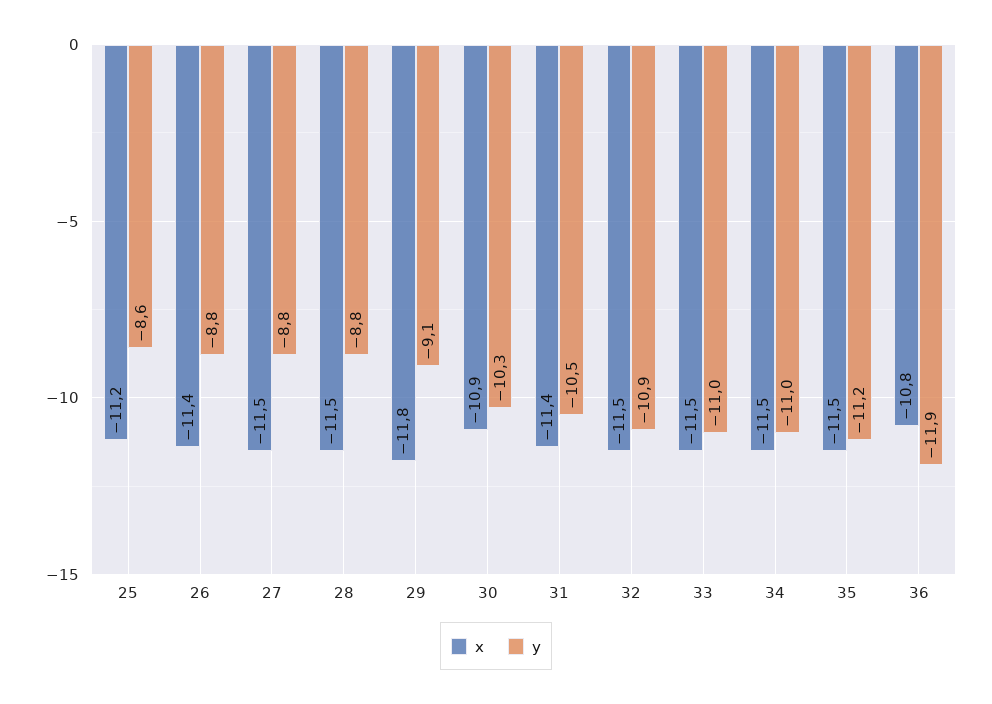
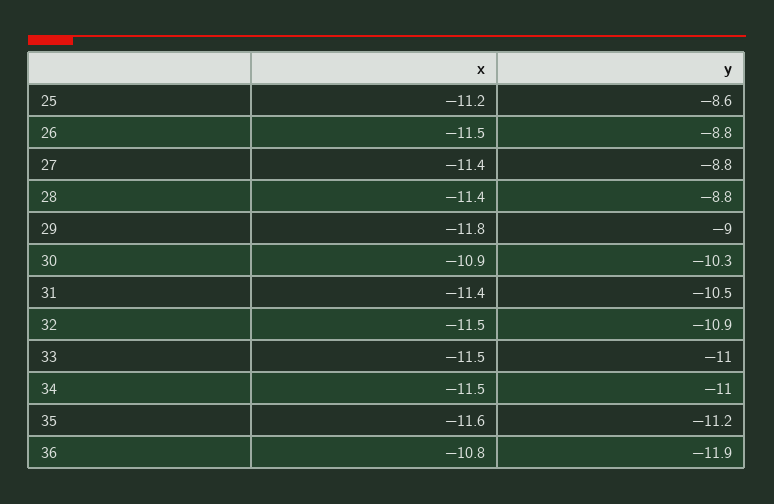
x, 26: -11.4 -> -11.5
x, 27: -11.5 -> -11.4
x, 28: -11.5 -> -11.4
y, 29: -9.1 -> -9
x, 35: -11.5 -> -11.6

